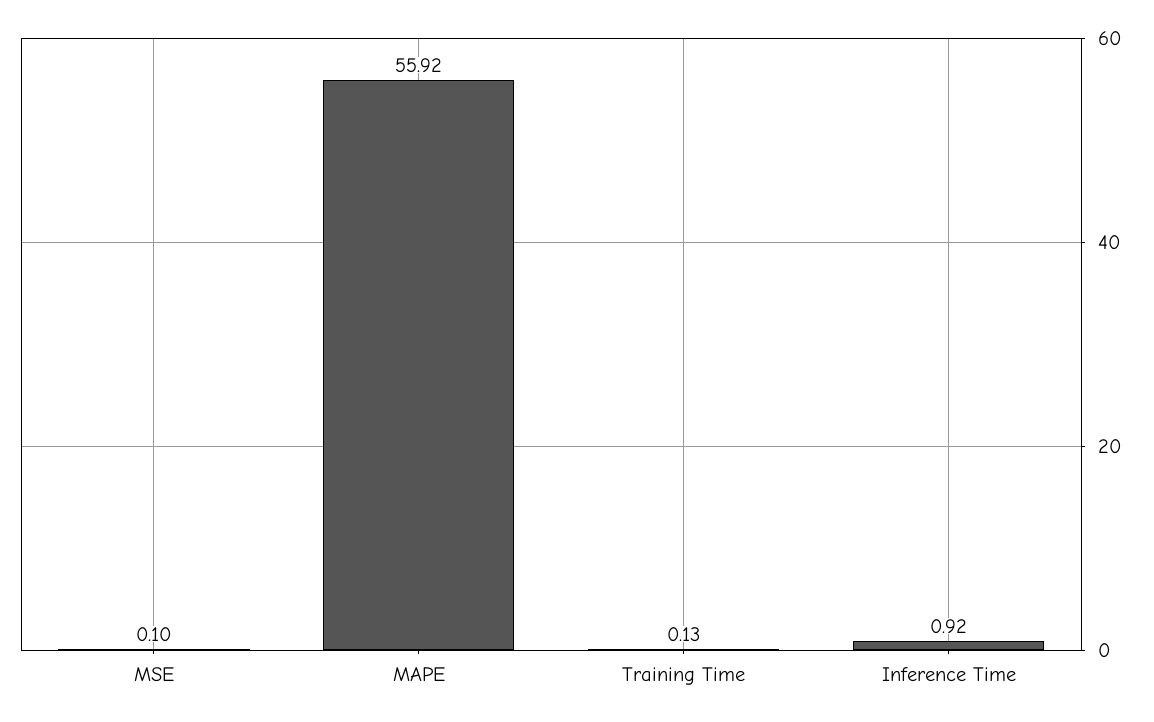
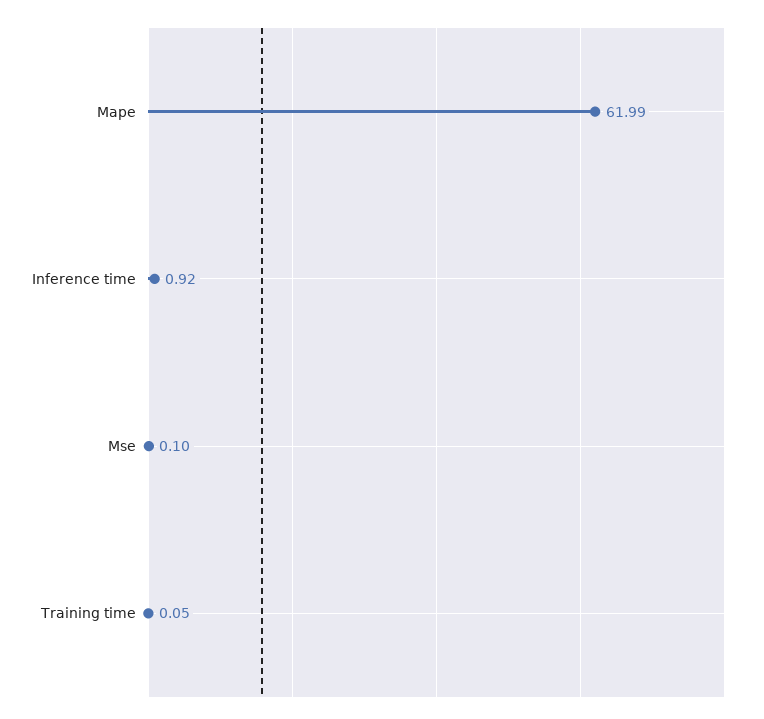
MAPE: 55.92 -> 61.99
Training Time: 0.13 -> 0.05

